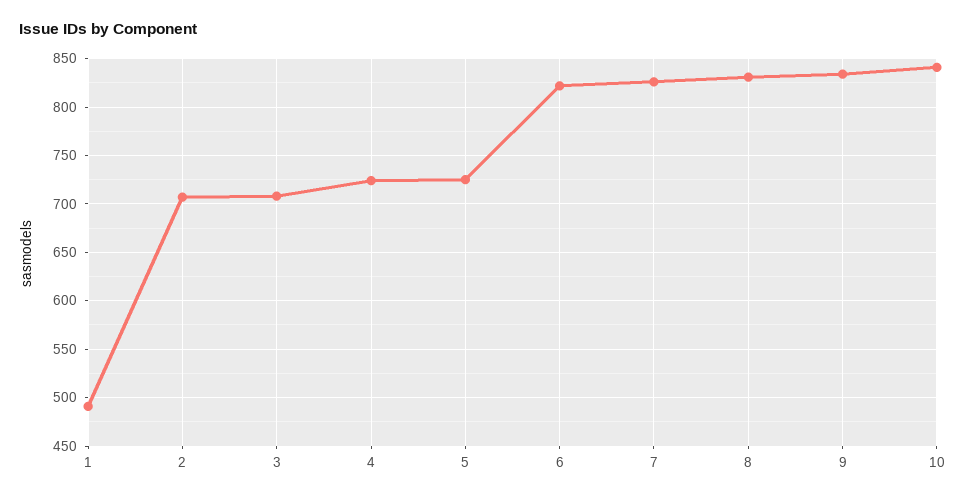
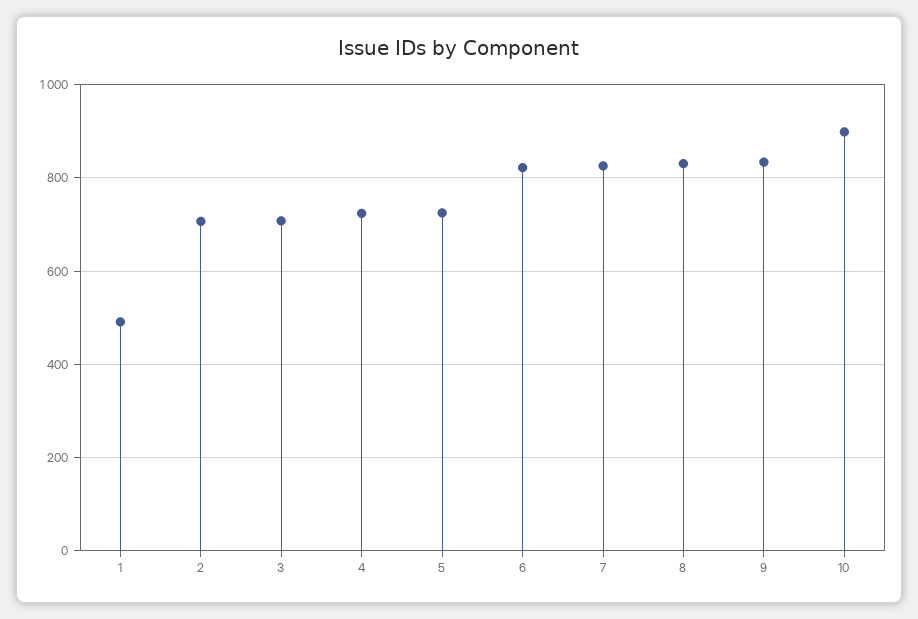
10: 840 -> 900

